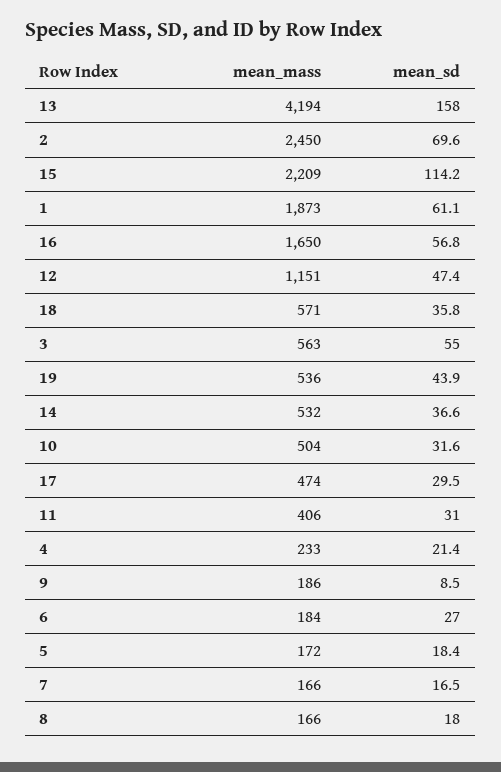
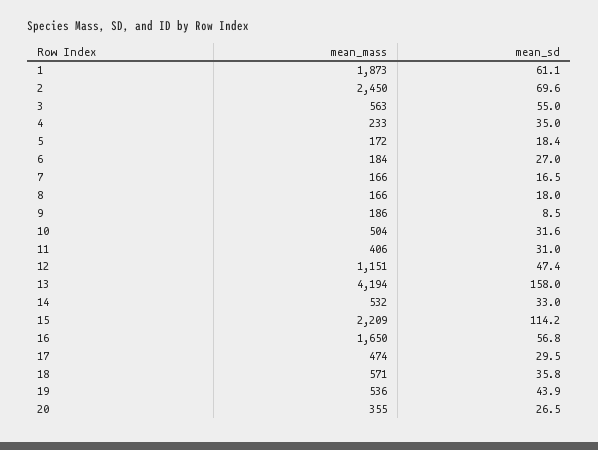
mean_sd, 14: 36.6 -> 33
mean_sd, 4: 21.4 -> 35
mean_mass, 20: none -> 355
mean_sd, 20: none -> 26.5

